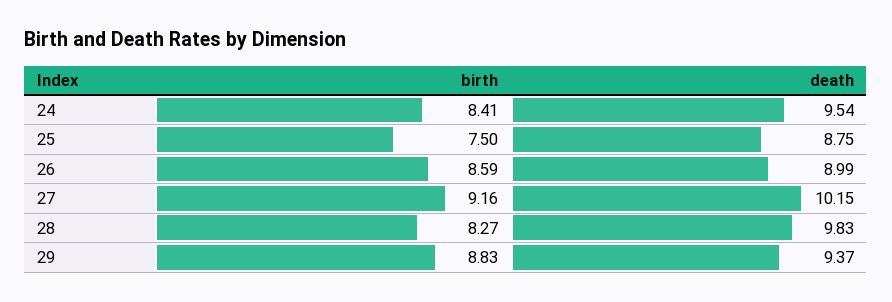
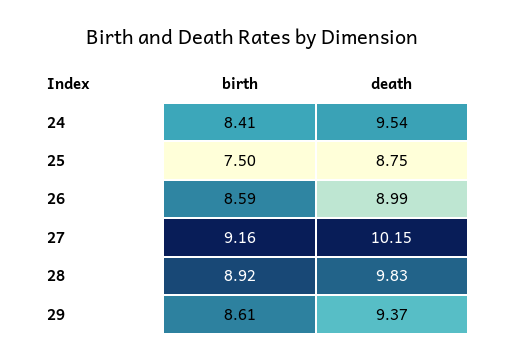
birth, 28: 8.27 -> 8.92
birth, 29: 8.83 -> 8.61

